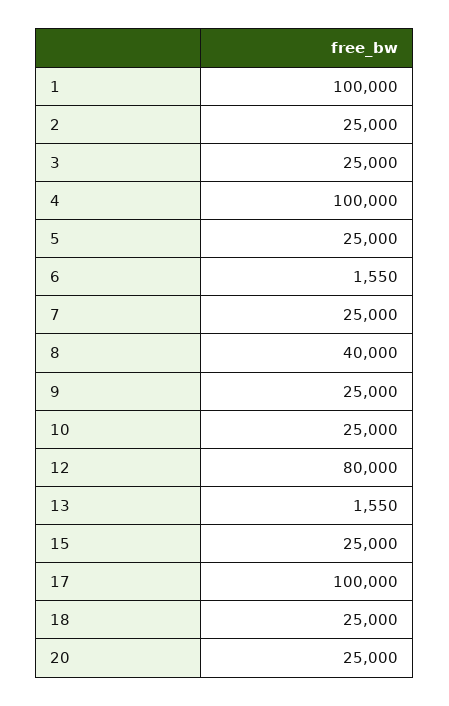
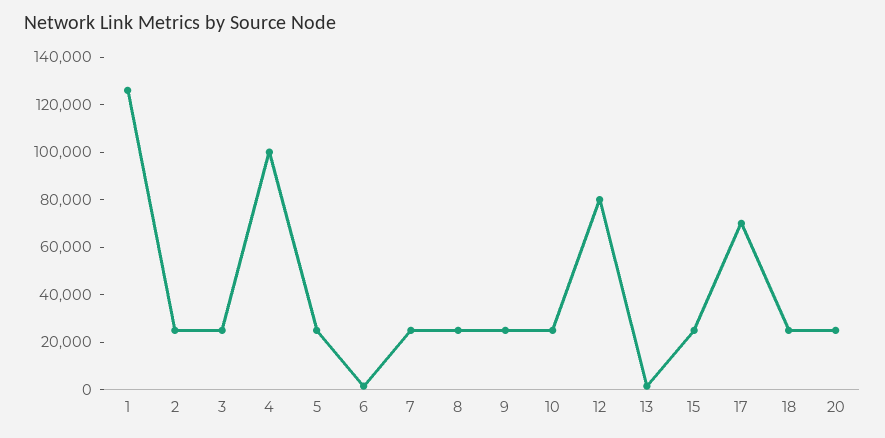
1: 100000 -> 125000
8: 40000 -> 25000
17: 100000 -> 70000

